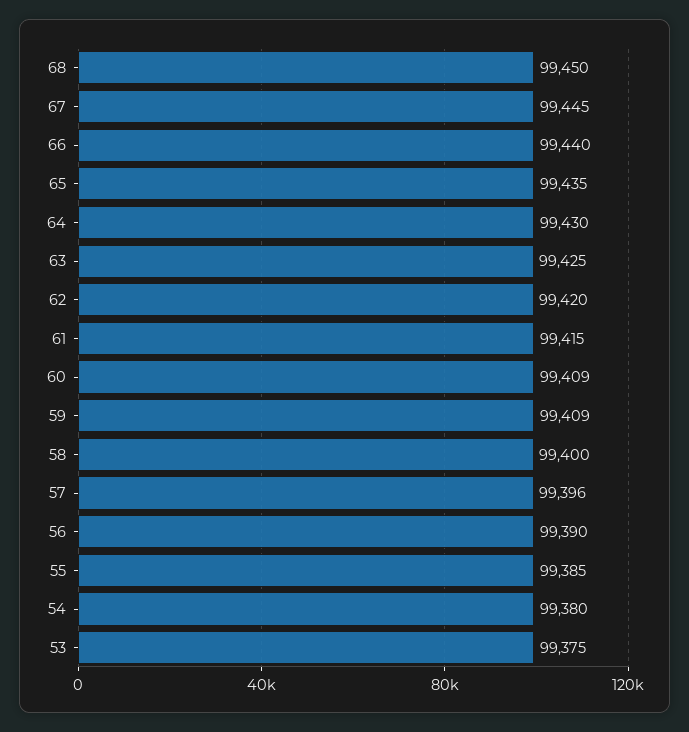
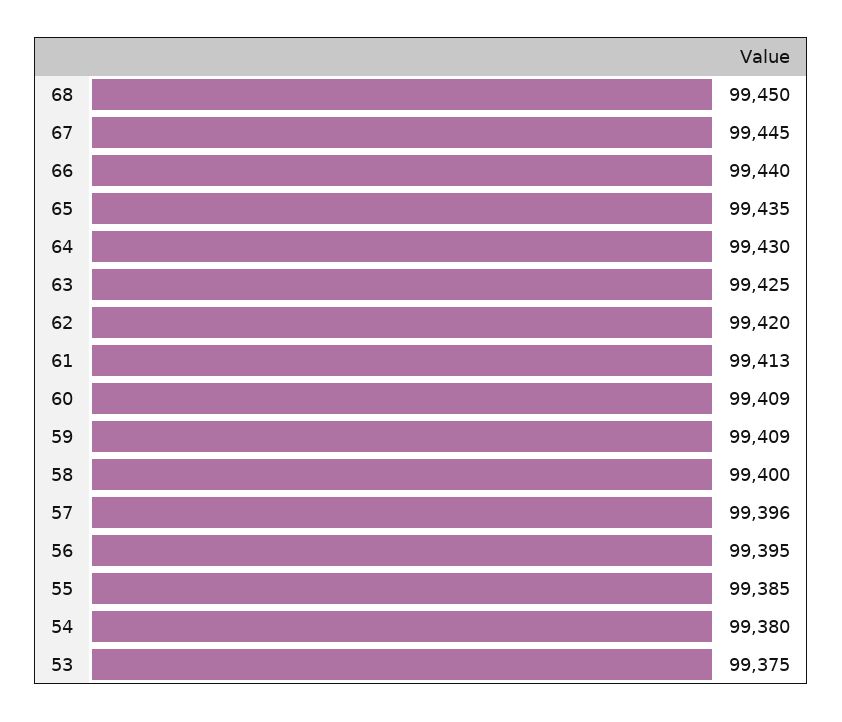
61: 99415 -> 99413
56: 99390 -> 99395

